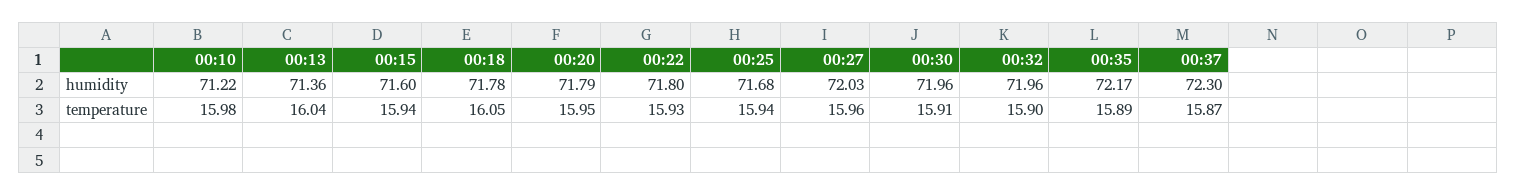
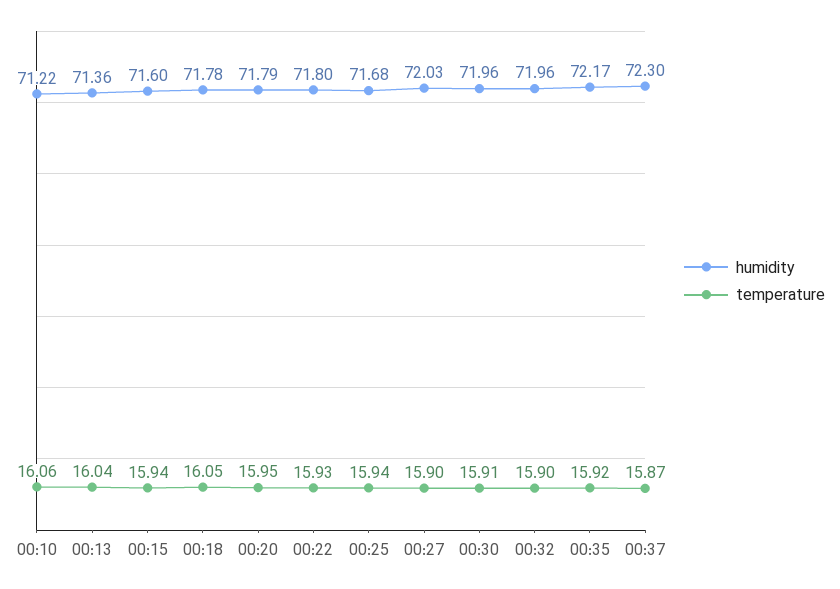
temperature, 00:10: 15.98 -> 16.06
temperature, 00:27: 15.96 -> 15.9
temperature, 00:35: 15.89 -> 15.92

